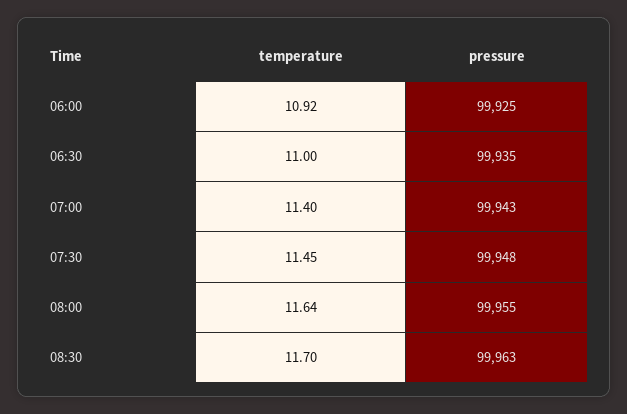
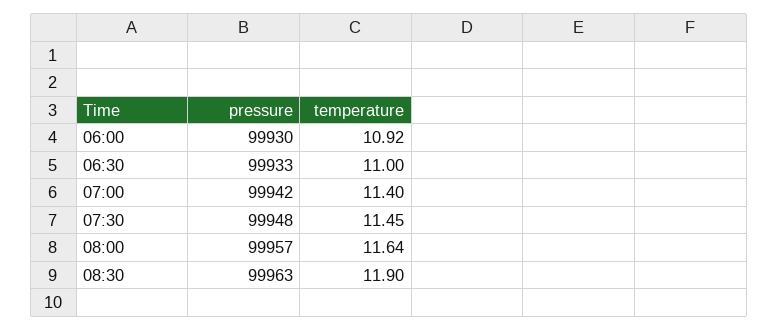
pressure, 06:00: 99925 -> 99930
pressure, 06:30: 99935 -> 99933
pressure, 07:00: 99943 -> 99942
pressure, 08:00: 99955 -> 99957
temperature, 08:30: 11.7 -> 11.9

